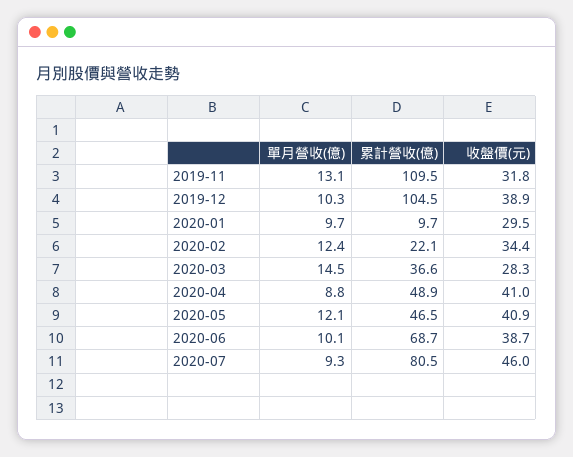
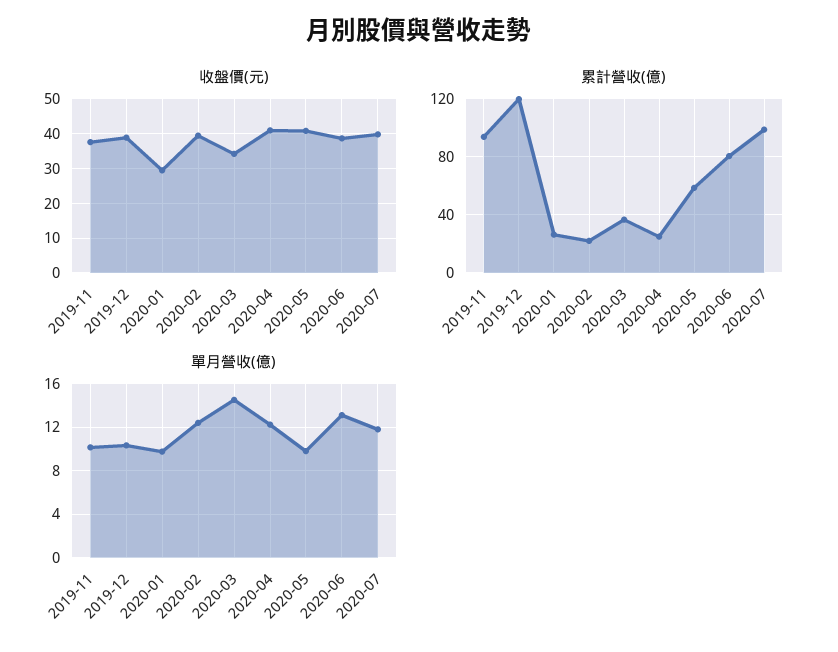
單月營收(億), 2019-11: 13.1 -> 10
累計營收(億), 2019-11: 109.5 -> 95
收盤價(元), 2019-11: 31.8 -> 38
累計營收(億), 2019-12: 104.5 -> 120
累計營收(億), 2020-01: 9.7 -> 25
收盤價(元), 2020-02: 34.4 -> 40
收盤價(元), 2020-03: 28.3 -> 34
單月營收(億), 2020-04: 8.8 -> 12
累計營收(億), 2020-04: 48.9 -> 25
單月營收(億), 2020-05: 12.1 -> 10
累計營收(億), 2020-05: 46.5 -> 60
單月營收(億), 2020-06: 10.1 -> 13
累計營收(億), 2020-06: 68.7 -> 80
單月營收(億), 2020-07: 9.3 -> 12
累計營收(億), 2020-07: 80.5 -> 100
收盤價(元), 2020-07: 46 -> 40

